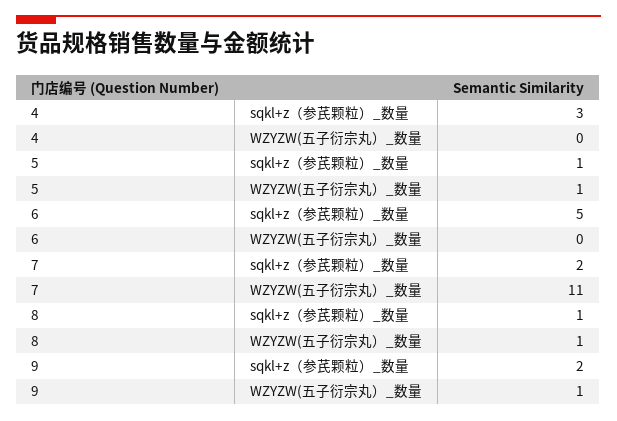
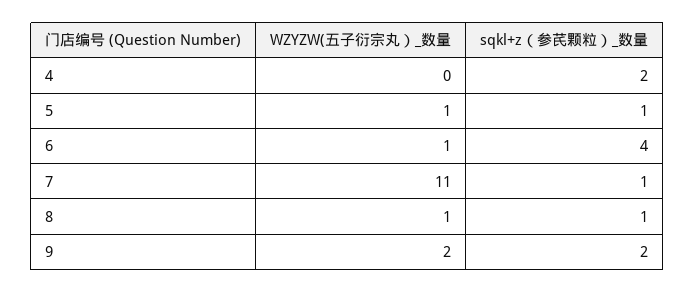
4, sqkl+z（参芪颗粒）_数量: 3 -> 2
6, sqkl+z（参芪颗粒）_数量: 5 -> 4
6, WZYZW(五子衍宗丸）_数量: 0 -> 1
7, sqkl+z（参芪颗粒）_数量: 2 -> 1
9, WZYZW(五子衍宗丸）_数量: 1 -> 2

